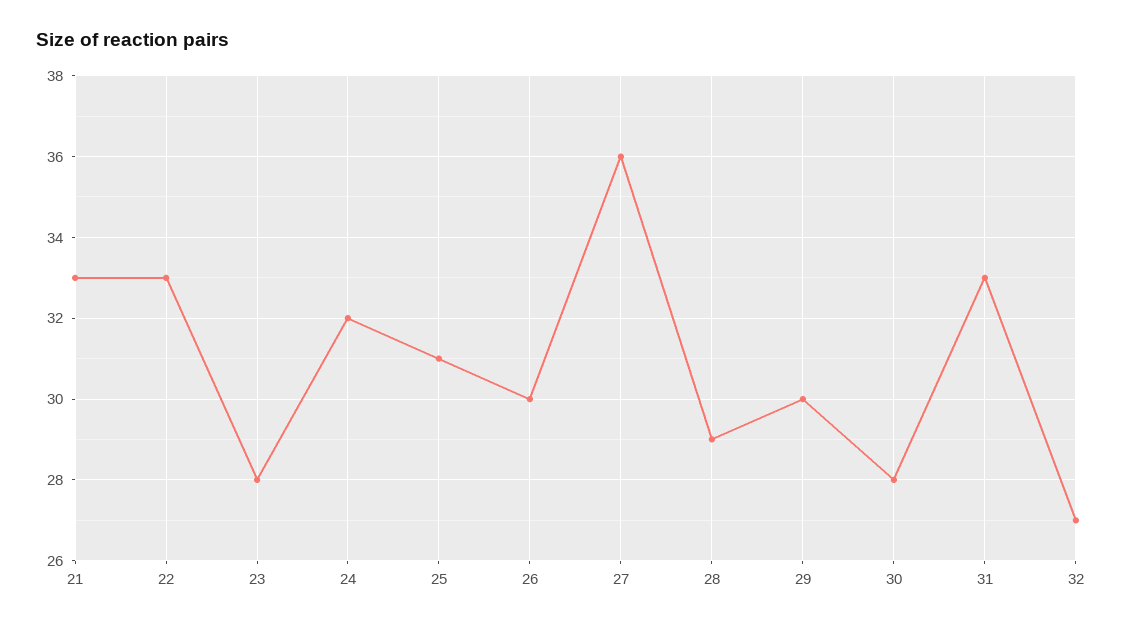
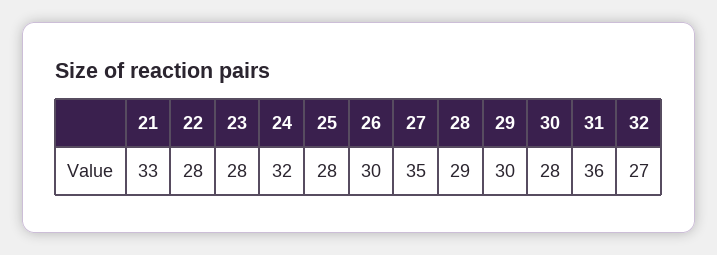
22: 33 -> 28
25: 31 -> 28
27: 36 -> 35
31: 33 -> 36

